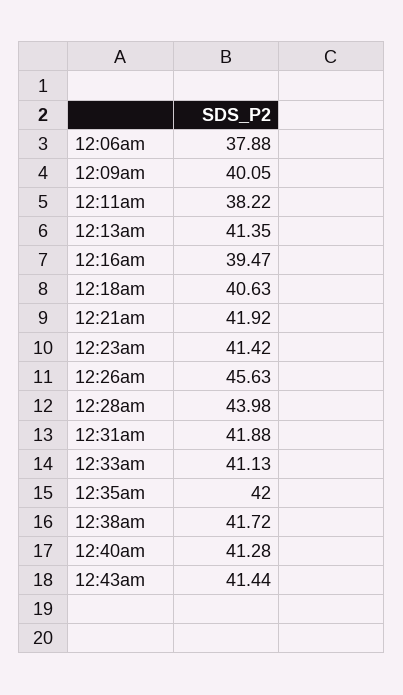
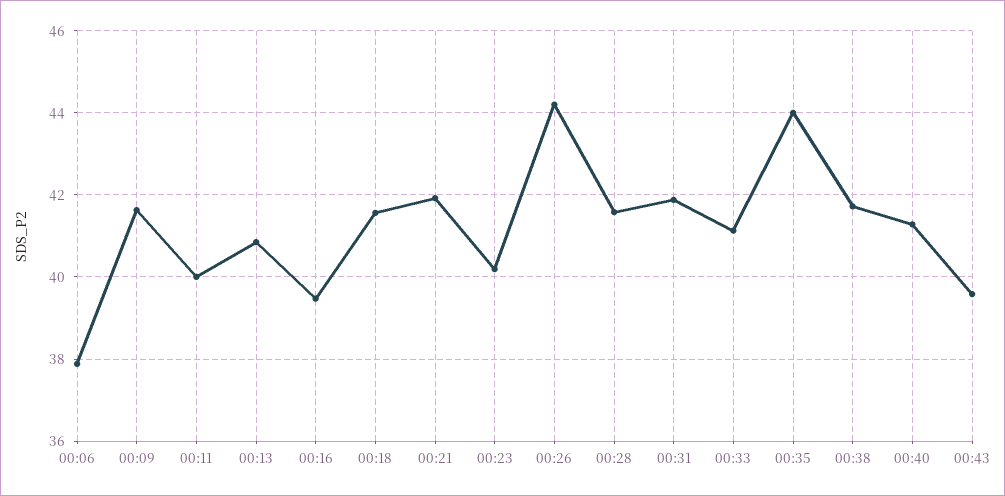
12:09am: 40.05 -> 41.6
12:11am: 38.22 -> 40
12:13am: 41.35 -> 40.8
12:18am: 40.63 -> 41.6
12:23am: 41.42 -> 40.2
12:26am: 45.63 -> 44.2
12:28am: 43.98 -> 41.6
12:35am: 42 -> 44
12:43am: 41.44 -> 39.6

